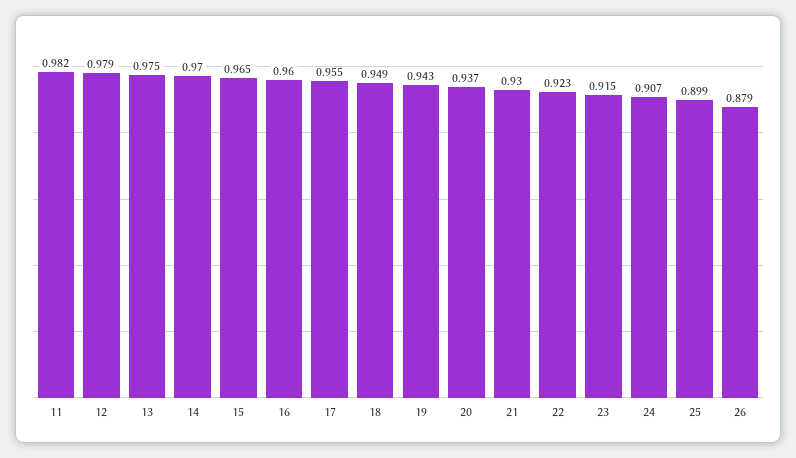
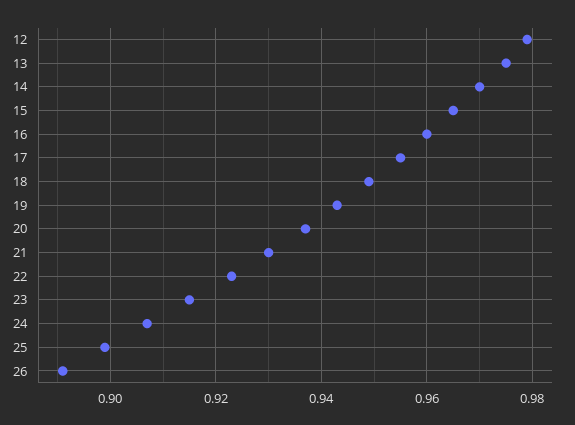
11: 0.982 -> none
26: 0.879 -> 0.89

